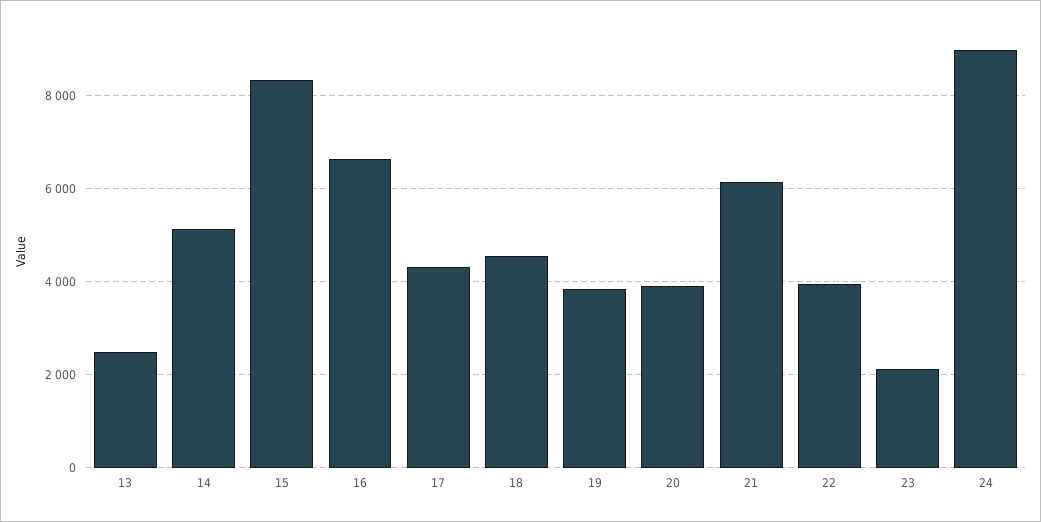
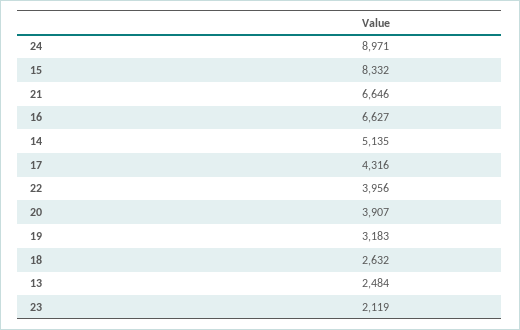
18: 4600 -> 2632
19: 3800 -> 3183
21: 6200 -> 6646

